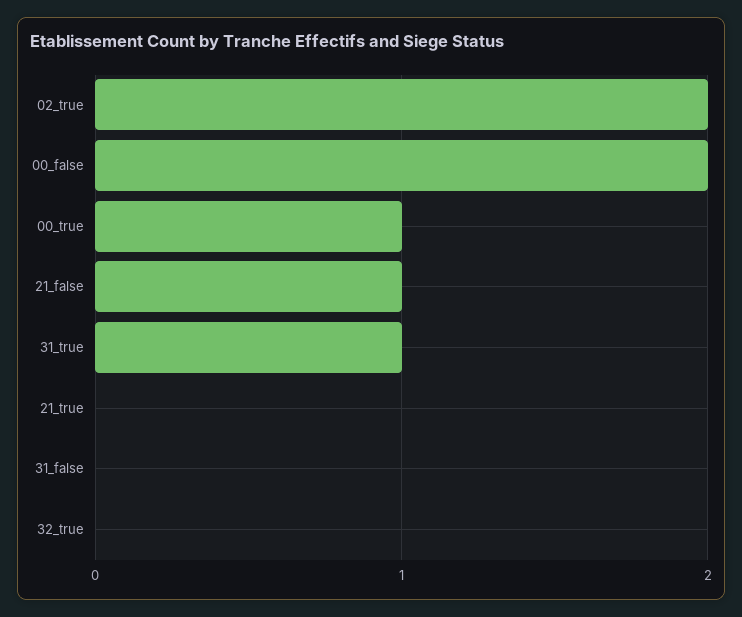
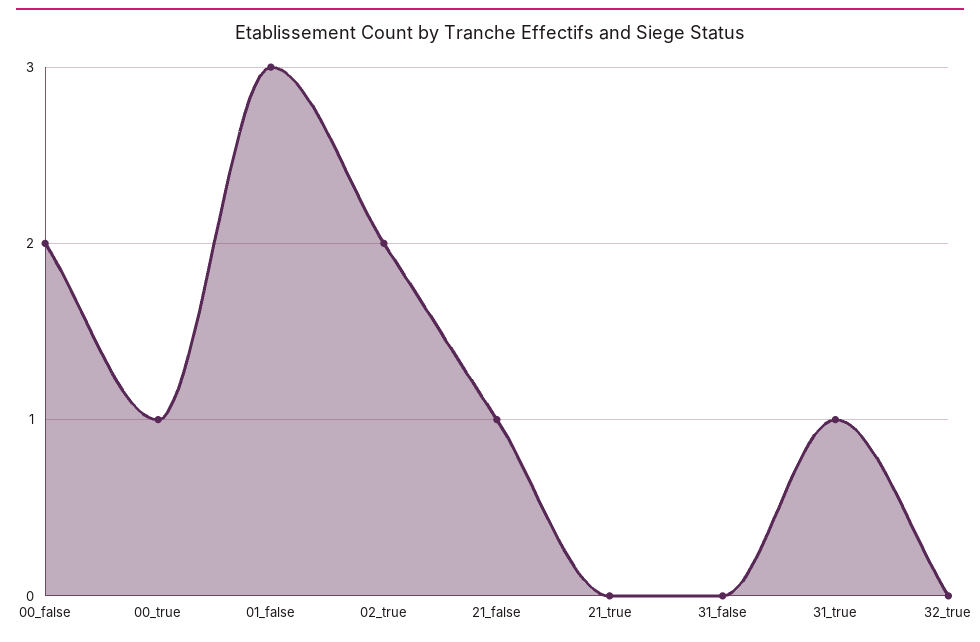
01_false: none -> 3

